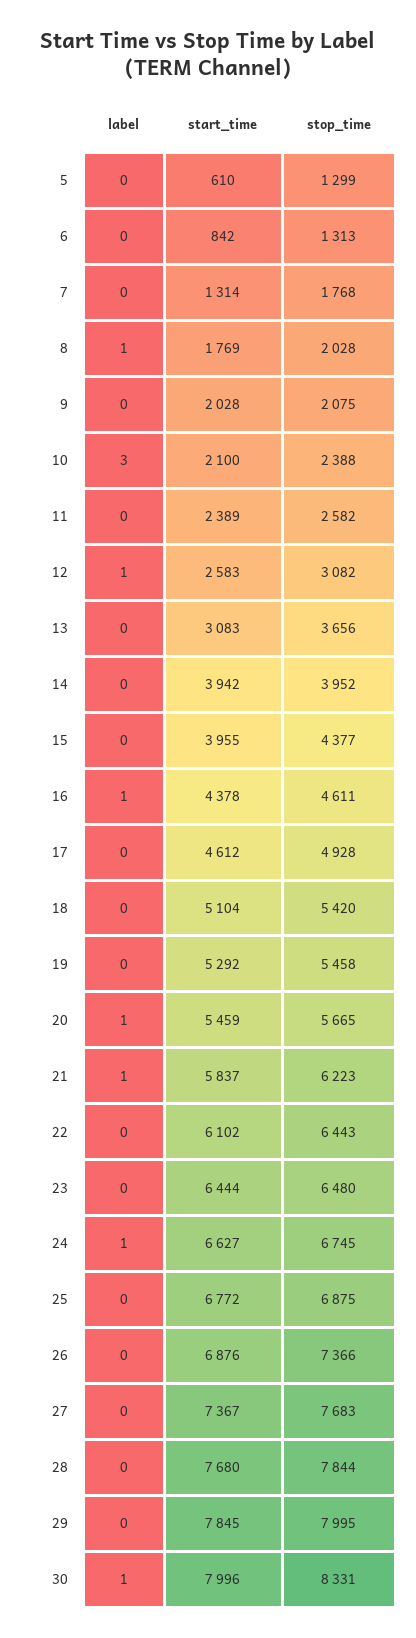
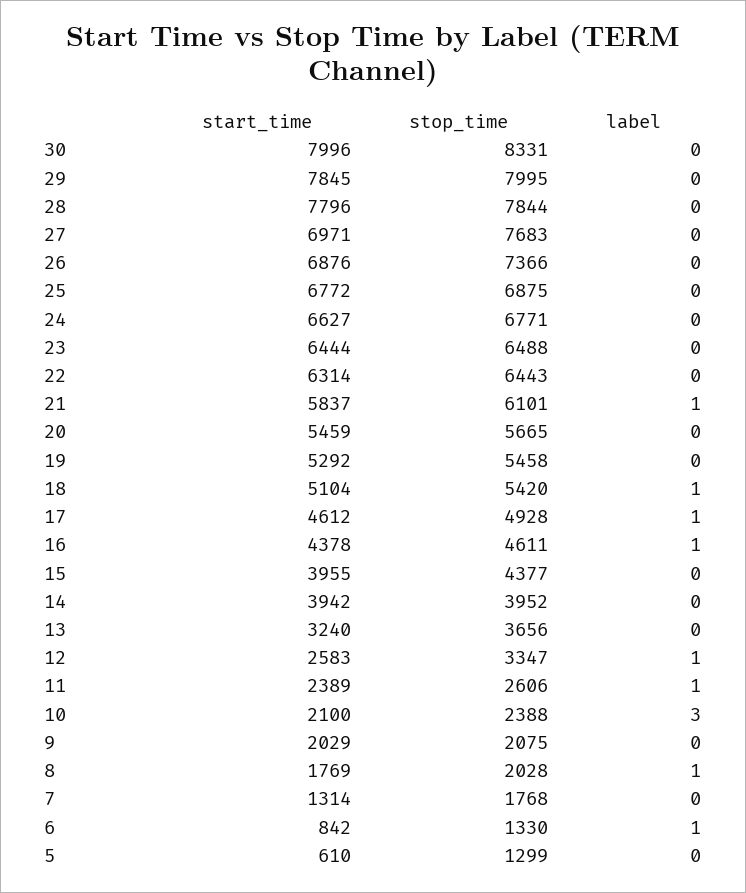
label, 6: 0 -> 1
stop_time, 6: 1313 -> 1330
start_time, 9: 2028 -> 2029
label, 11: 0 -> 1
stop_time, 11: 2582 -> 2606
stop_time, 12: 3082 -> 3347
start_time, 13: 3083 -> 3240
label, 17: 0 -> 1
label, 18: 0 -> 1
label, 20: 1 -> 0
stop_time, 21: 6223 -> 6101
start_time, 22: 6102 -> 6314
stop_time, 23: 6480 -> 6488
label, 24: 1 -> 0
stop_time, 24: 6745 -> 6771
start_time, 27: 7367 -> 6971
start_time, 28: 7680 -> 7796
label, 30: 1 -> 0

